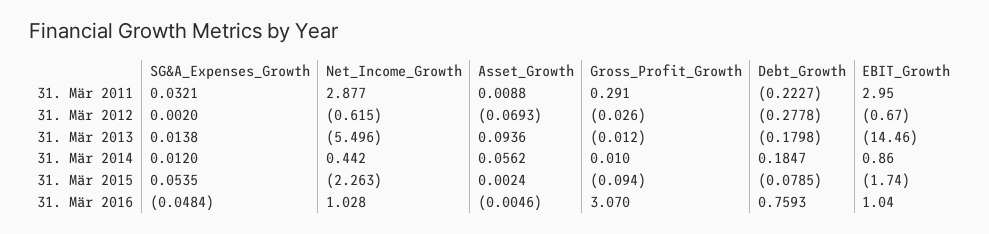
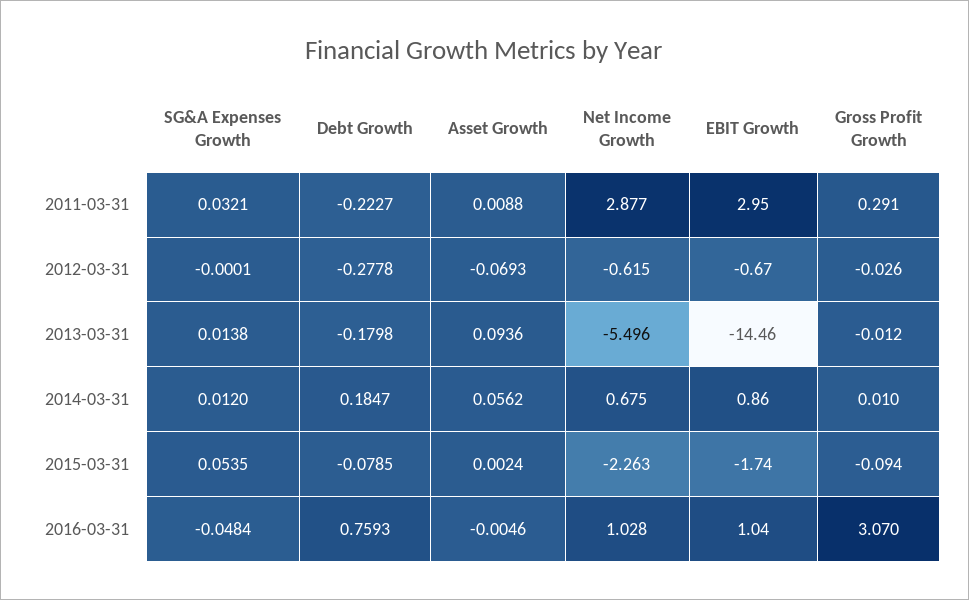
SG&A_Expenses_Growth, 31. Mär 2012: 0.002 -> -0.0001
Net_Income_Growth, 31. Mär 2014: 0.442 -> 0.675

